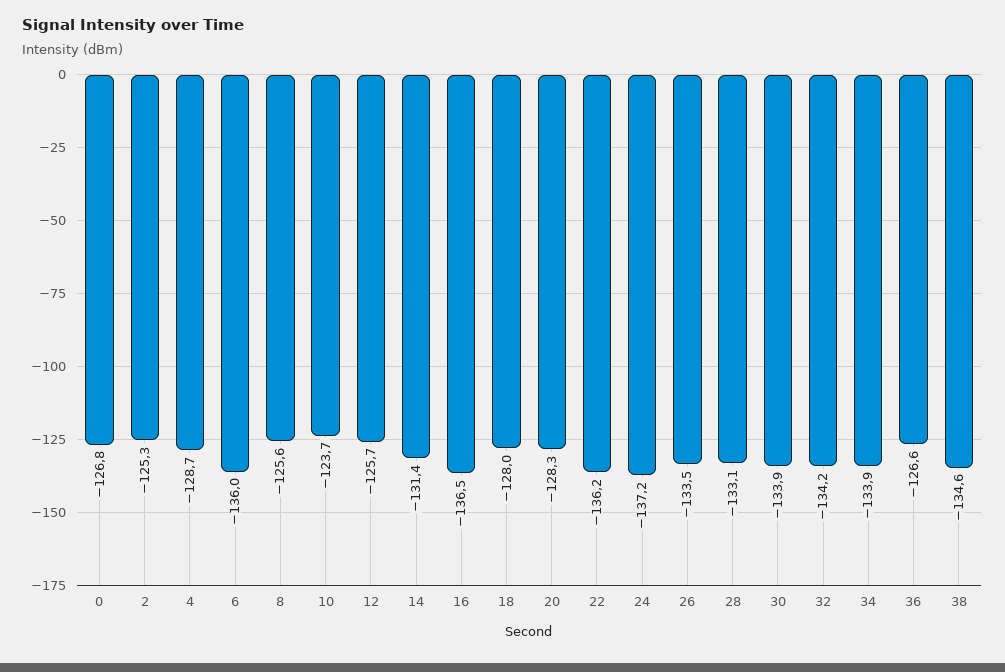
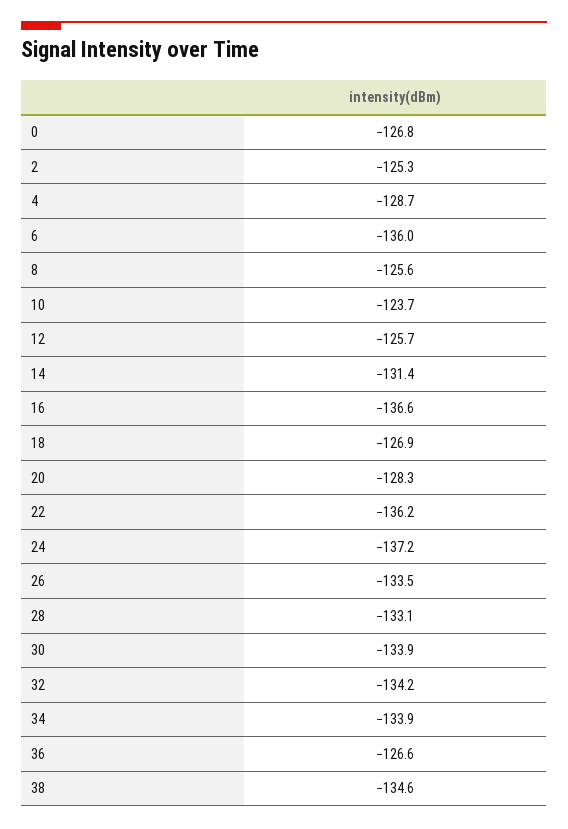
16: -136.5 -> -136.6
18: -128 -> -126.9

